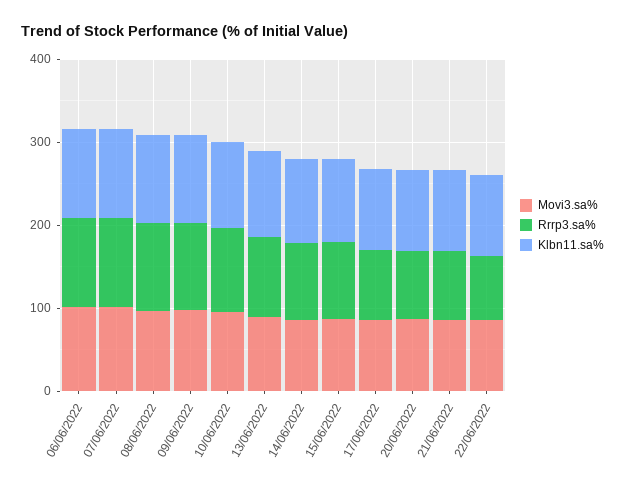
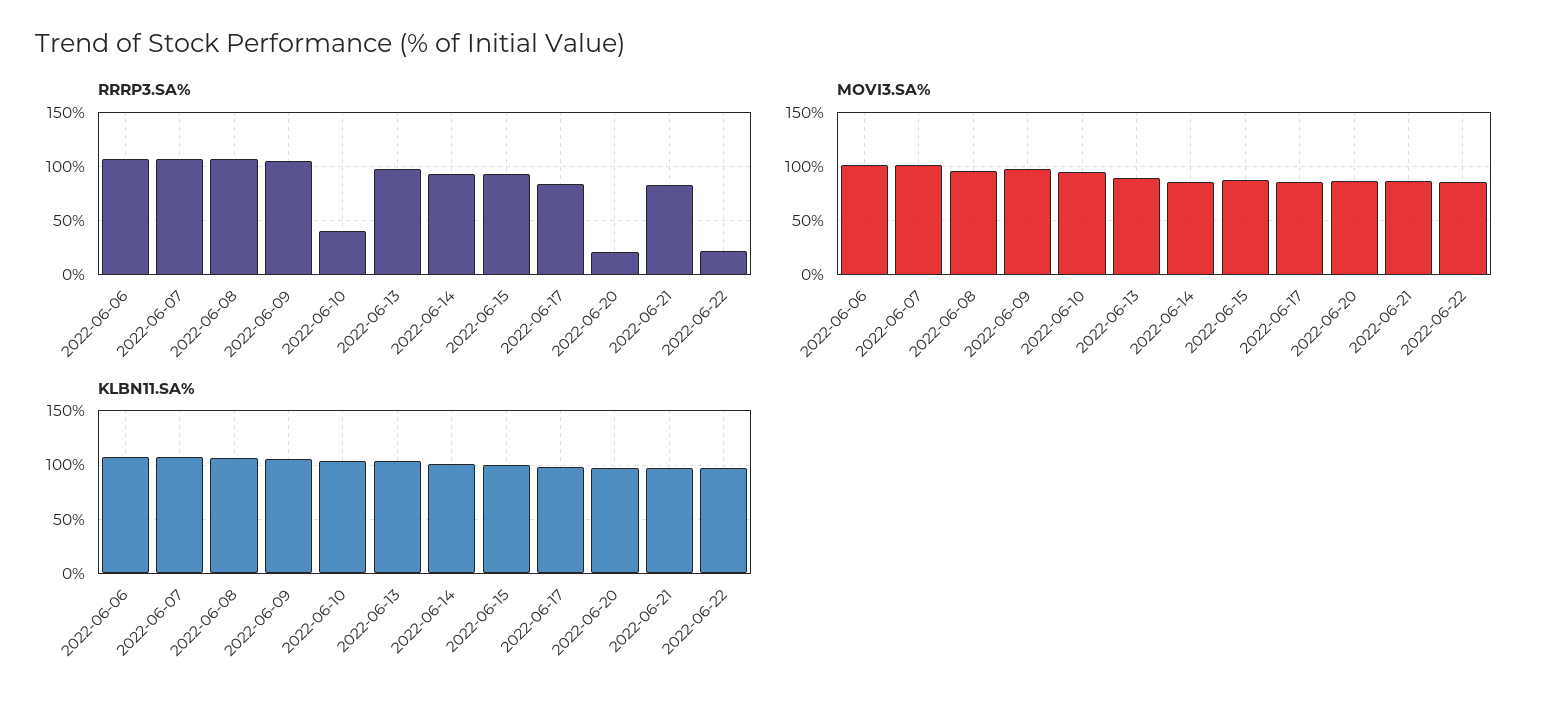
Rrrp3.sa%, 10/06/2022: 100 -> 40
Rrrp3.sa%, 20/06/2022: 80 -> 20
Rrrp3.sa%, 22/06/2022: 80 -> 20

